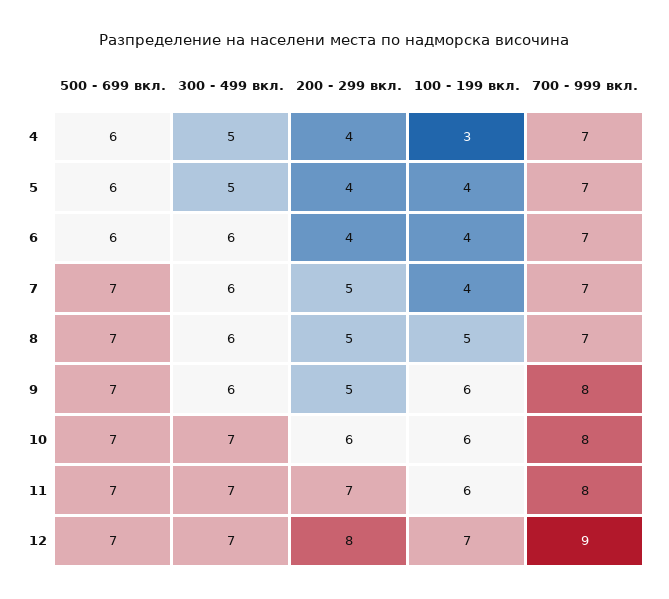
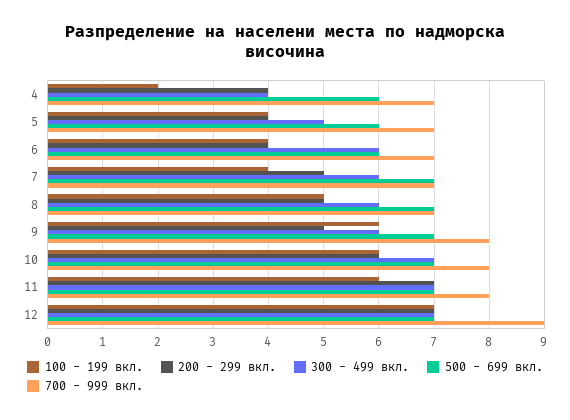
300 - 499 вкл., 4: 5 -> 4
100 - 199 вкл., 4: 3 -> 2
200 - 299 вкл., 12: 8 -> 7

